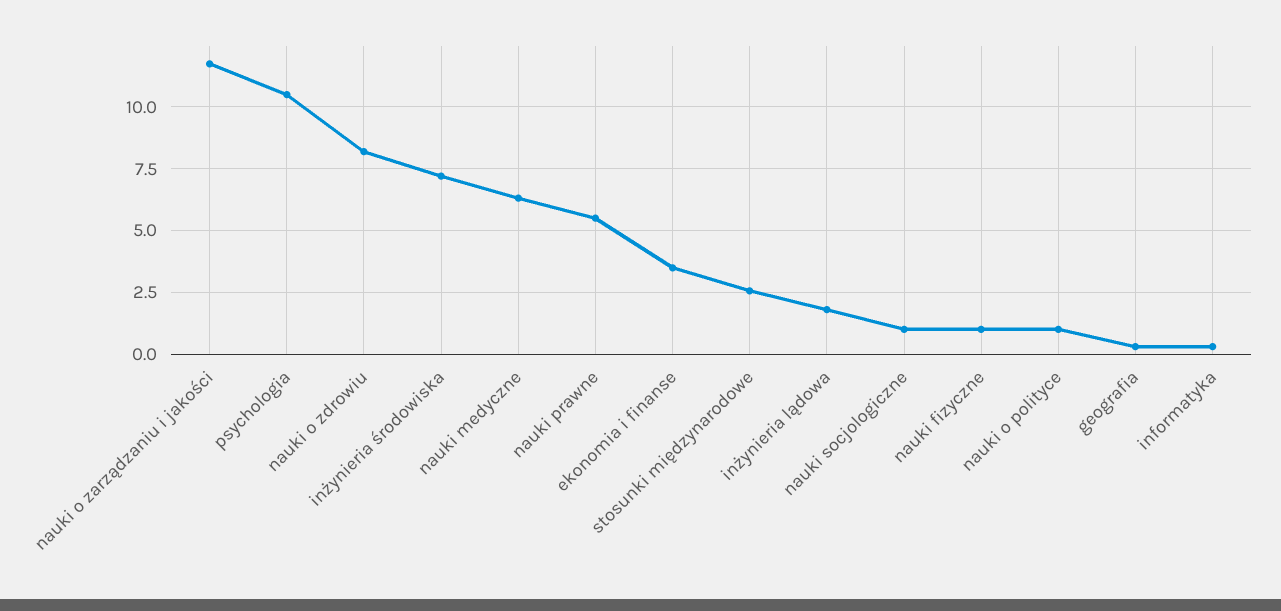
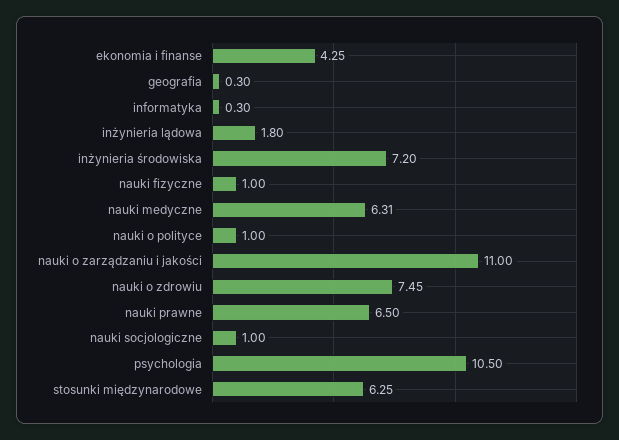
nauki o zarządzaniu i jakości: 11.75 -> 11
nauki o zdrowiu: 8.25 -> 7.45
nauki prawne: 5.5 -> 6.5
ekonomia i finanse: 3.5 -> 4.25
stosunki międzynarodowe: 2.5 -> 6.25

